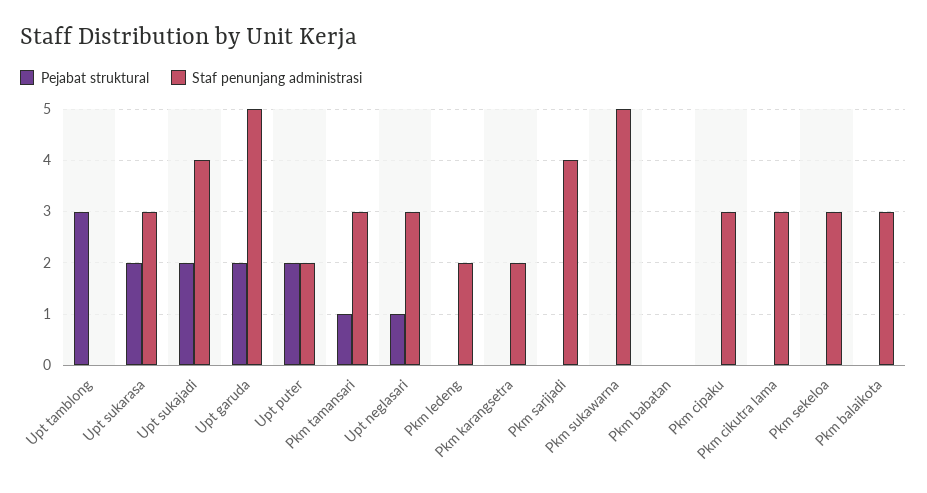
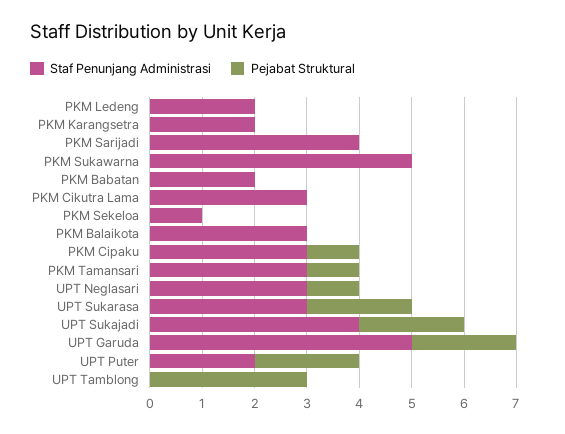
Staf penunjang administrasi, Pkm babatan: 0 -> 2
Pejabat struktural, Pkm cipaku: 0 -> 1
Staf penunjang administrasi, Pkm sekeloa: 3 -> 1

